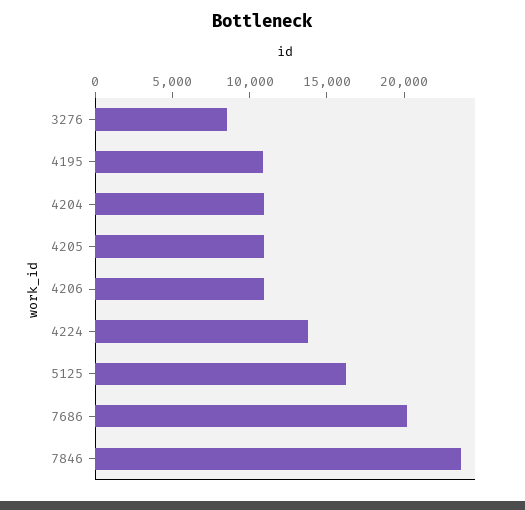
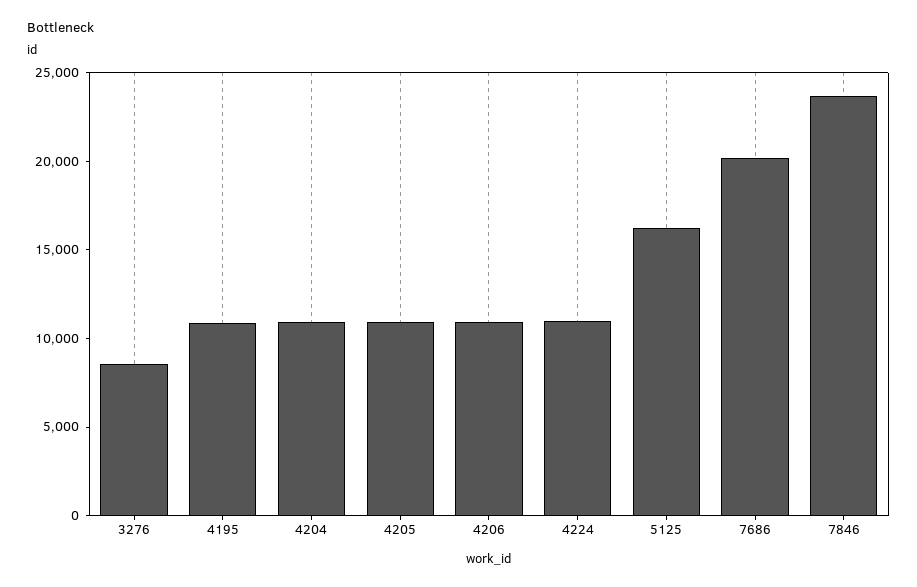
4224: 14000 -> 11000

